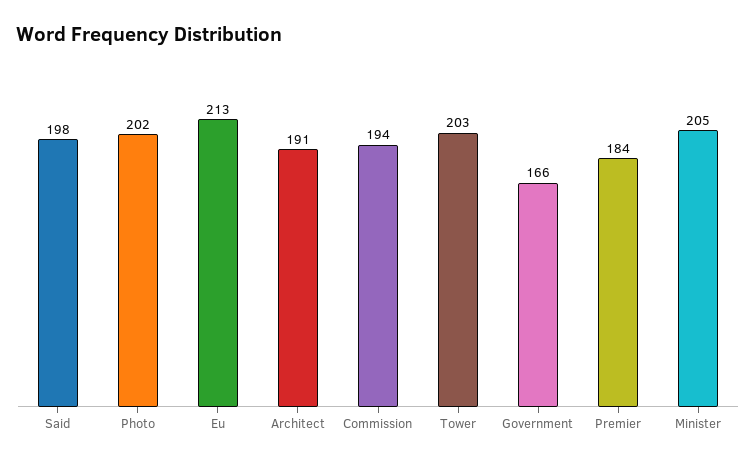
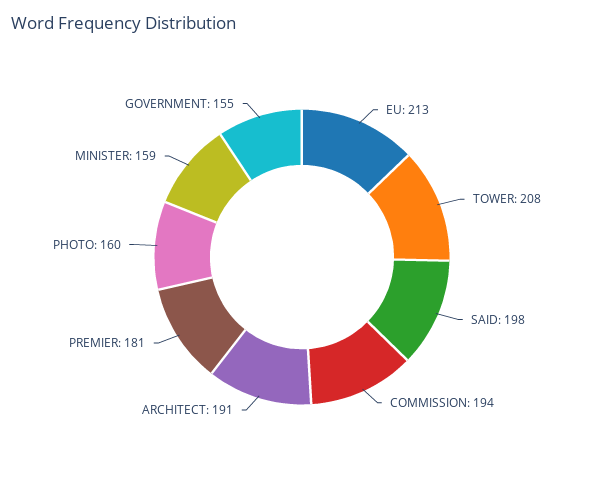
Photo: 202 -> 160
Tower: 203 -> 208
Government: 166 -> 155
Premier: 184 -> 181
Minister: 205 -> 159

